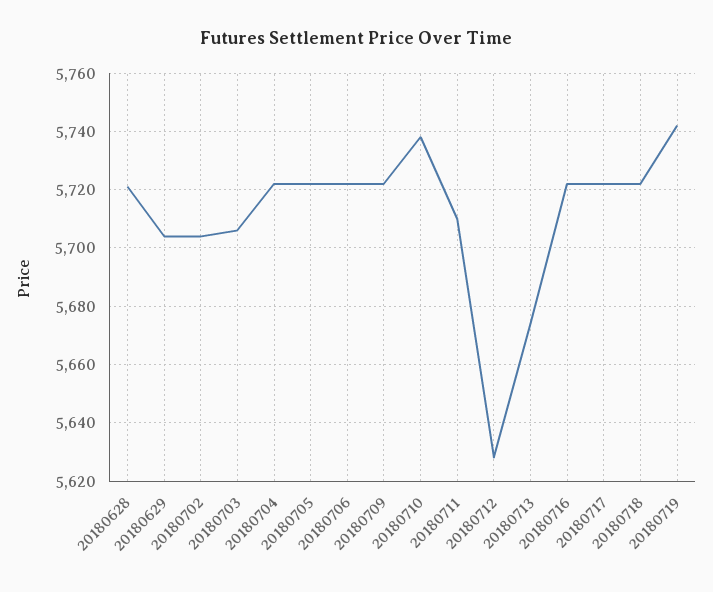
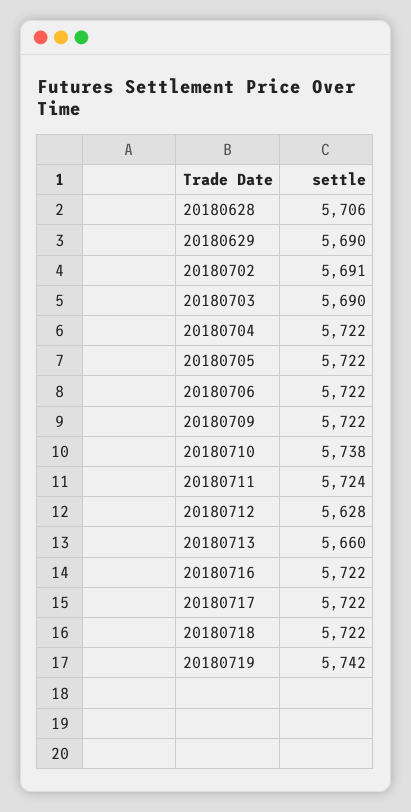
20180628: 5720 -> 5706
20180629: 5705 -> 5690
20180702: 5705 -> 5691
20180703: 5705 -> 5690
20180711: 5710 -> 5724
20180713: 5675 -> 5660

